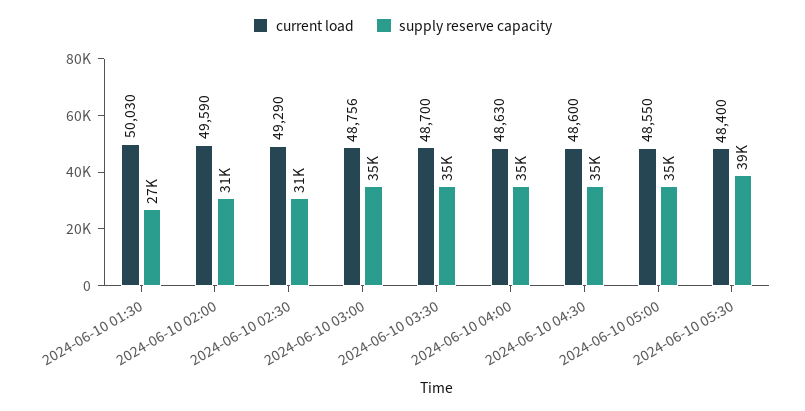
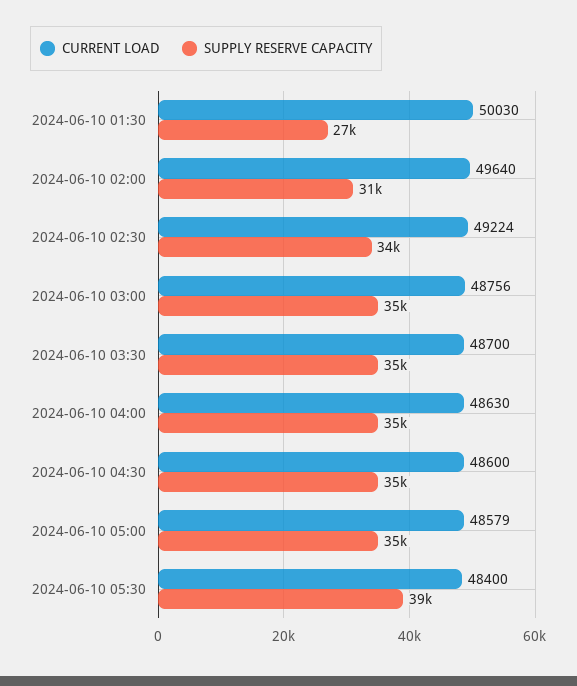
current load, 2024-06-10 02:00: 49590 -> 49640
current load, 2024-06-10 02:30: 49290 -> 49224
supply reserve capacity, 2024-06-10 02:30: 31000 -> 34000
current load, 2024-06-10 05:00: 48550 -> 48579

